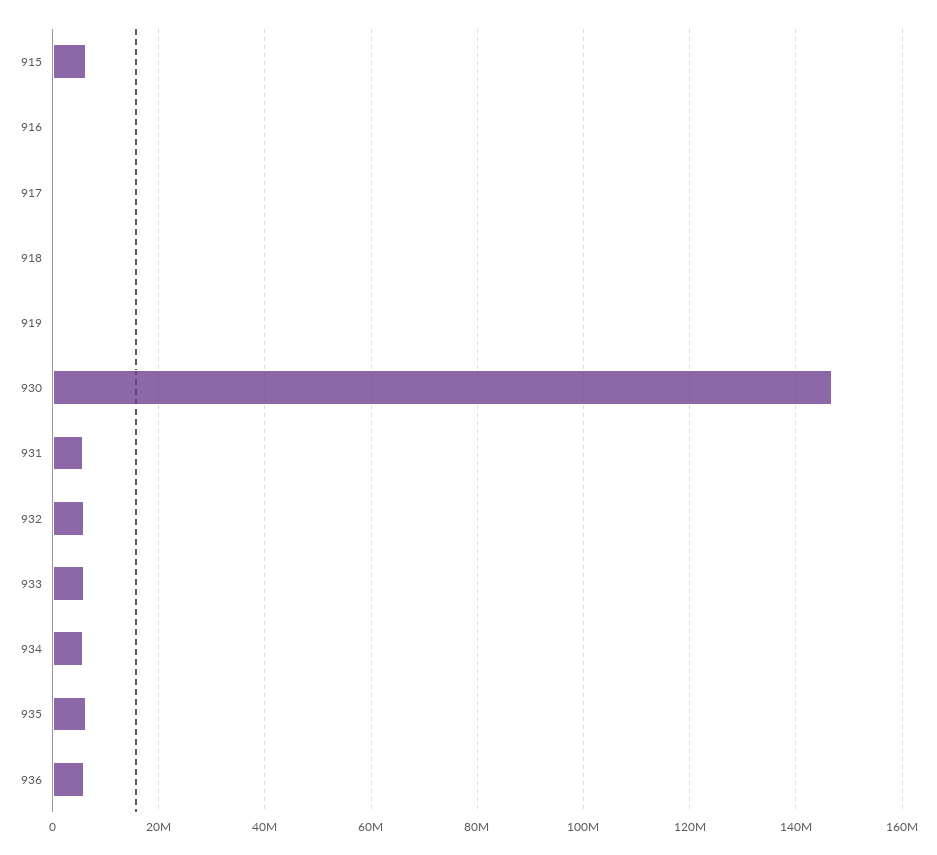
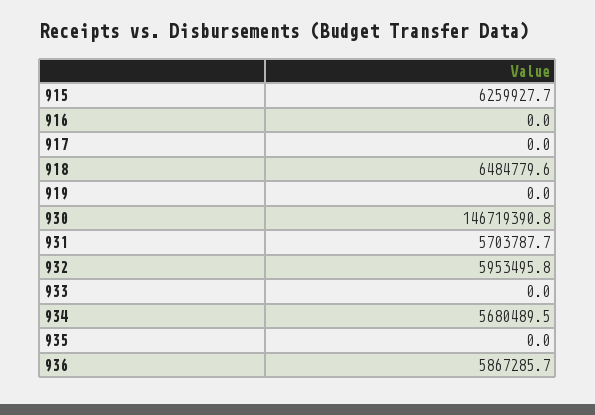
918: 0 -> 6484779.6
933: 6000000 -> 0
935: 6000000 -> 0

